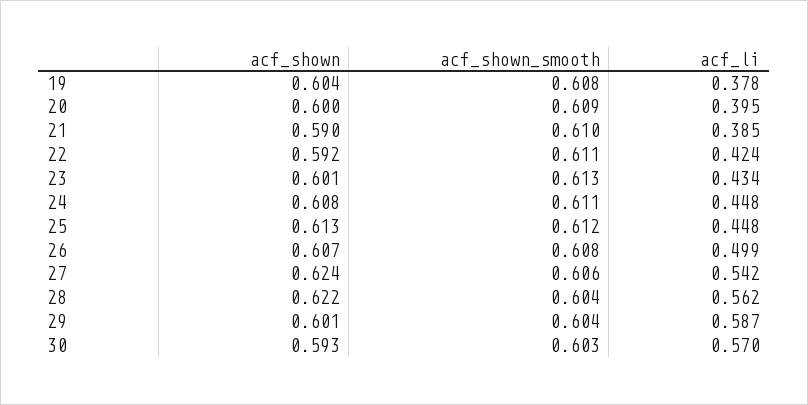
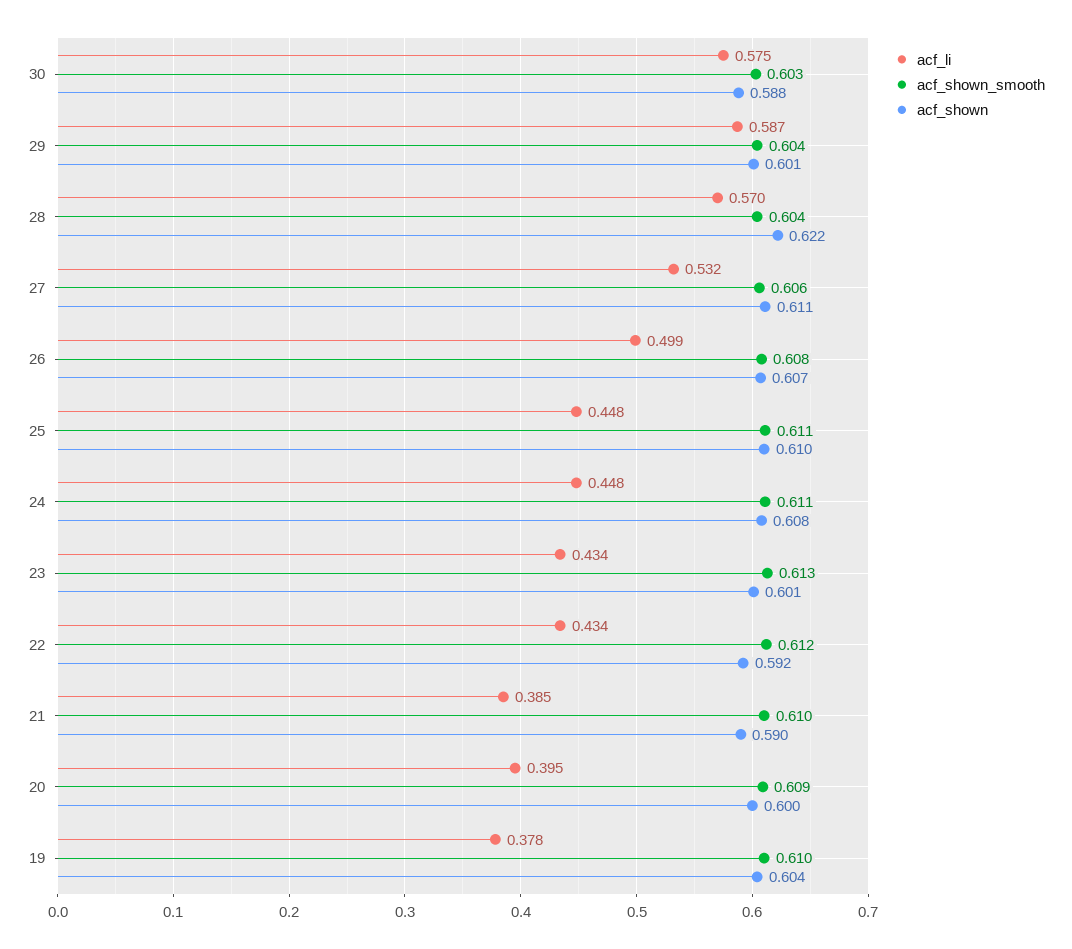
acf_shown_smooth, 19: 0.608 -> 0.61
acf_shown_smooth, 22: 0.611 -> 0.612
acf_li, 22: 0.424 -> 0.434
acf_shown, 25: 0.613 -> 0.61
acf_shown_smooth, 25: 0.612 -> 0.611
acf_shown, 27: 0.624 -> 0.611
acf_li, 27: 0.542 -> 0.532
acf_li, 28: 0.562 -> 0.57
acf_shown, 30: 0.593 -> 0.588
acf_li, 30: 0.57 -> 0.575

